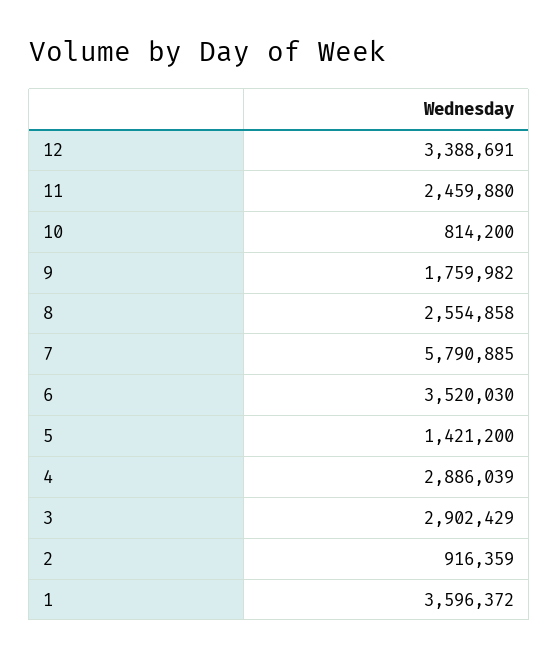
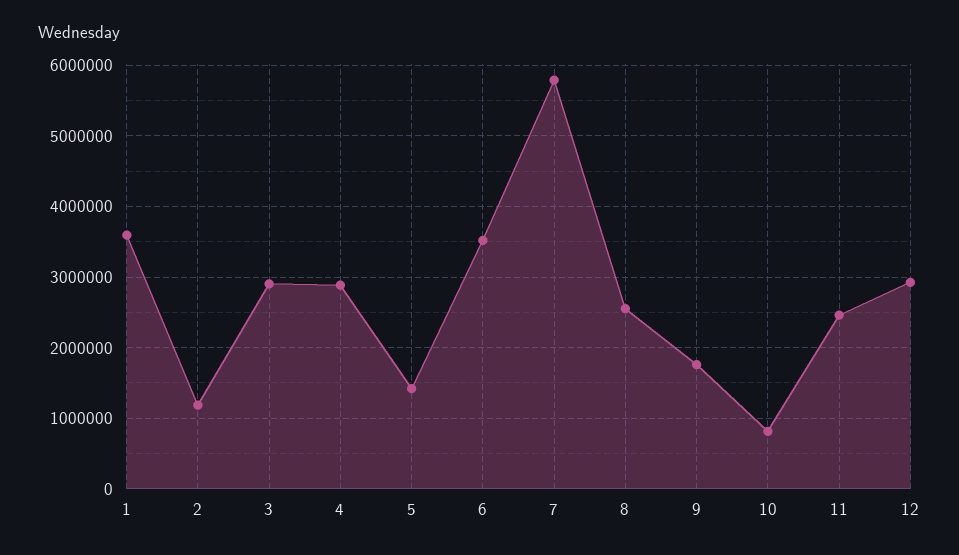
12: 3388691 -> 2900000
2: 916359 -> 1200000

